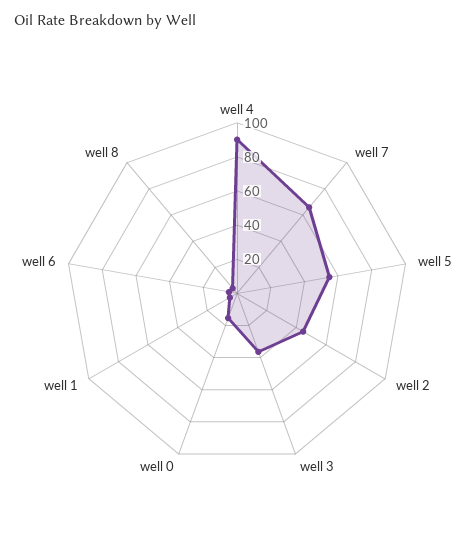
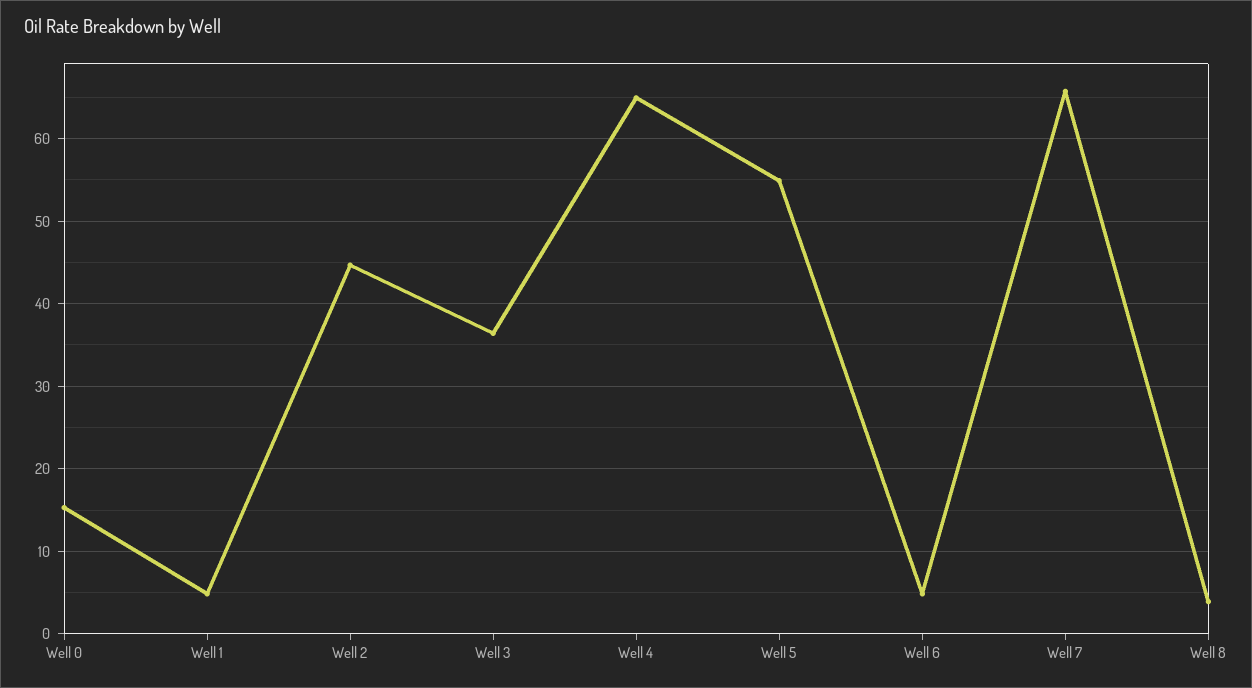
well 4: 90 -> 65

